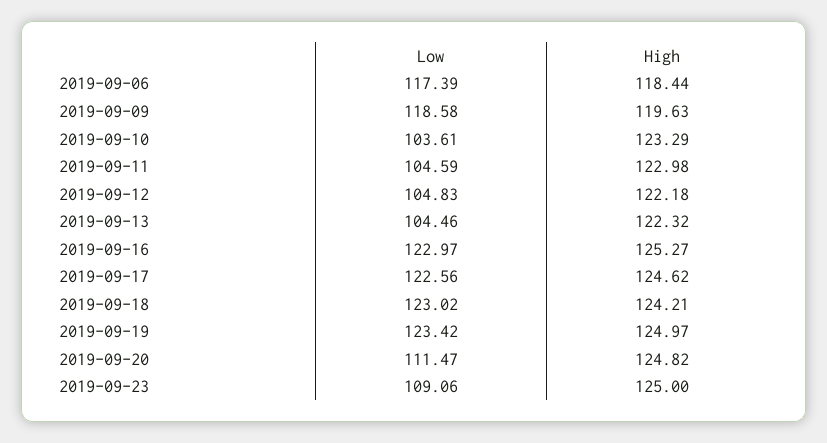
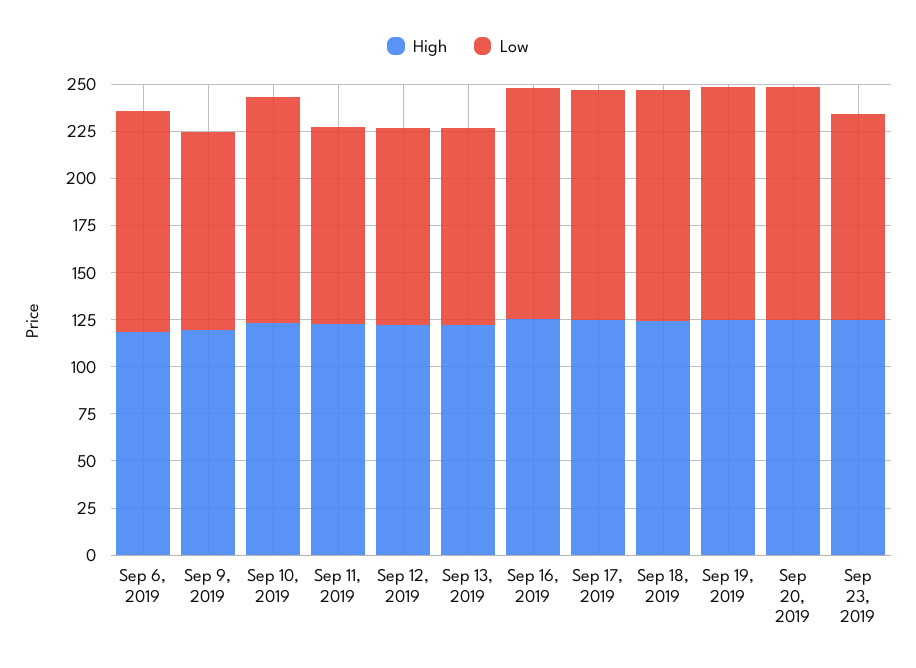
Low, 2019-09-09: 118.58 -> 105
Low, 2019-09-10: 103.61 -> 120
Low, 2019-09-20: 111.47 -> 125

